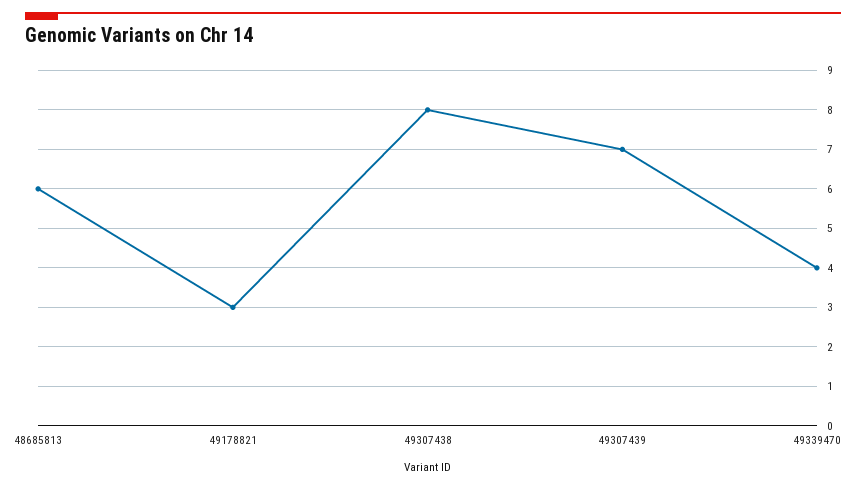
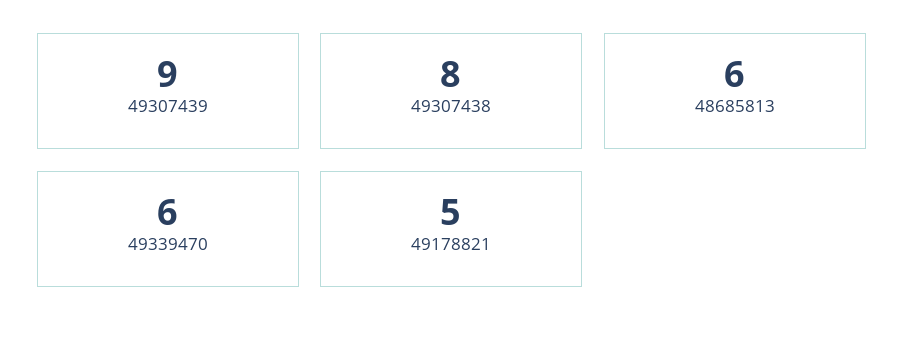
49178821: 3 -> 5
49307439: 7 -> 9
49339470: 4 -> 6

